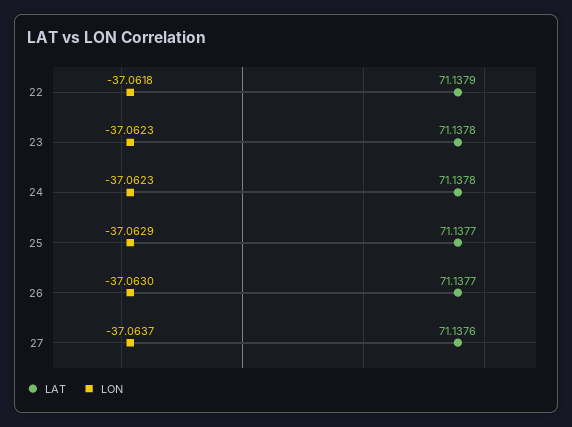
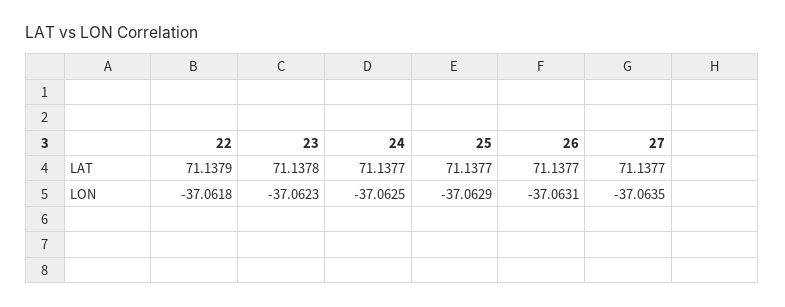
LAT, 24: 71.1378 -> 71.1377
LON, 24: -37.0623 -> -37.0625
LON, 26: -37.063 -> -37.0631
LAT, 27: 71.1376 -> 71.1377
LON, 27: -37.0637 -> -37.0635

